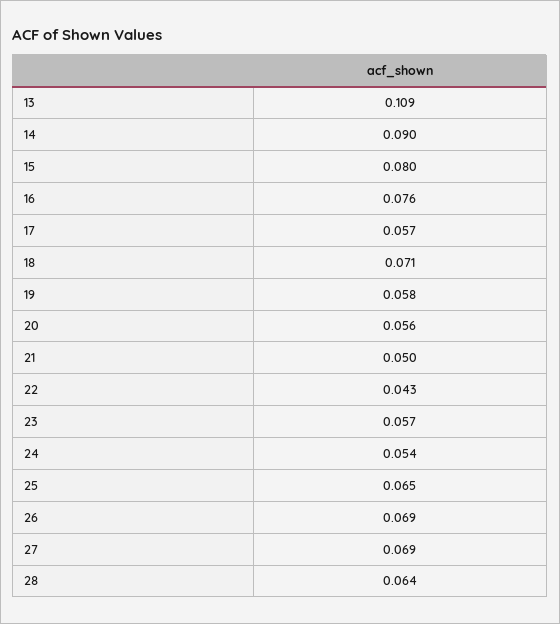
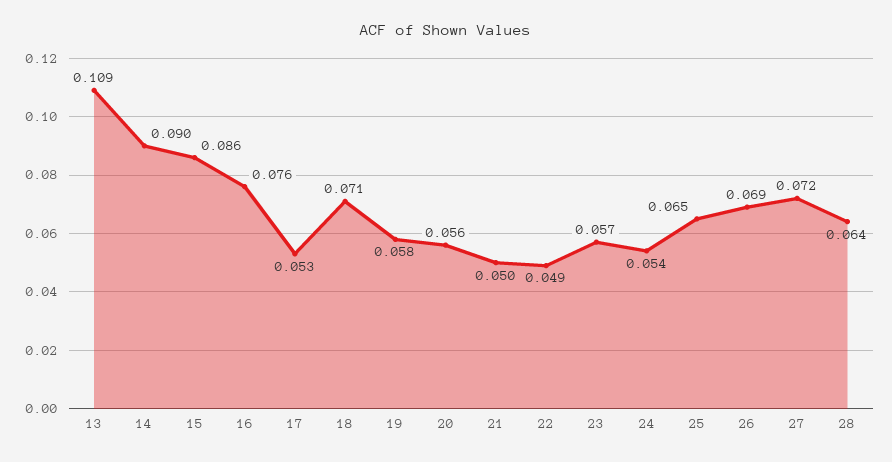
15: 0.08 -> 0.086
17: 0.057 -> 0.053
22: 0.043 -> 0.049
27: 0.069 -> 0.072

